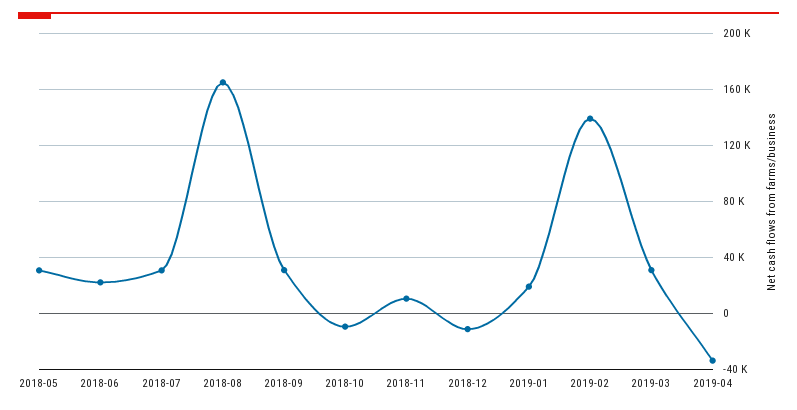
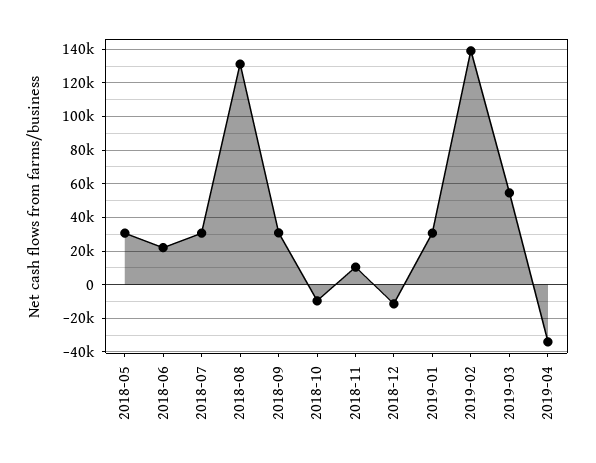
2018-08: 165000 -> 130000
2019-01: 20000 -> 30000
2019-03: 30000 -> 55000

